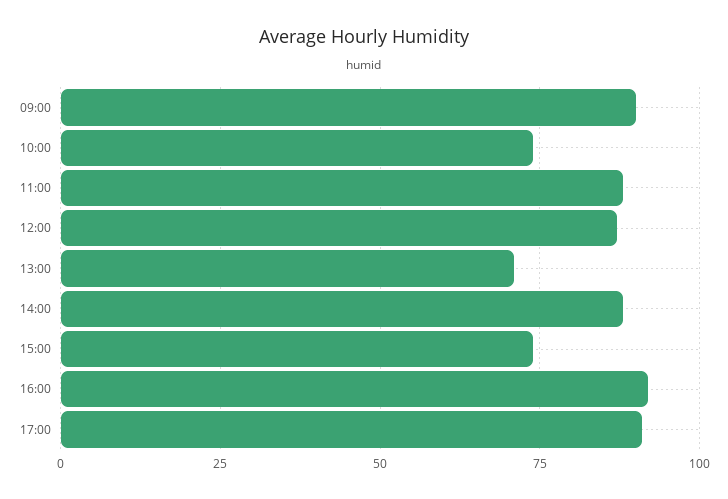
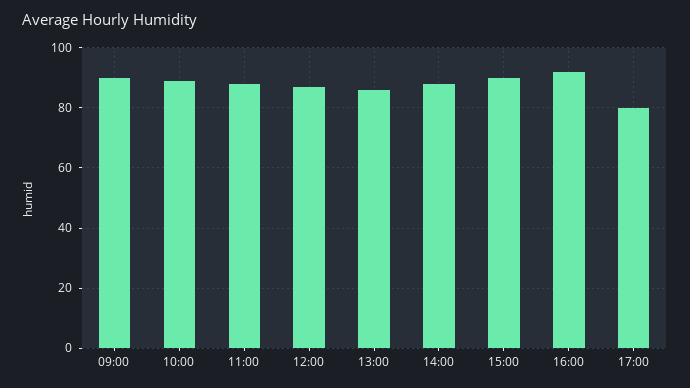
10:00: 75 -> 90
13:00: 70 -> 85
15:00: 75 -> 90
17:00: 90 -> 80

